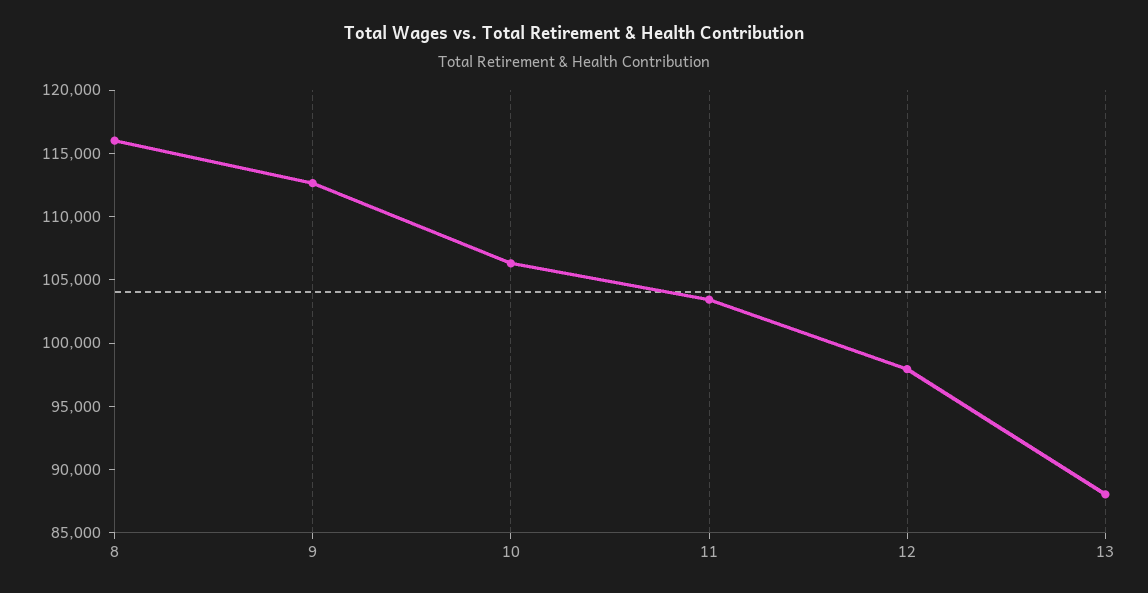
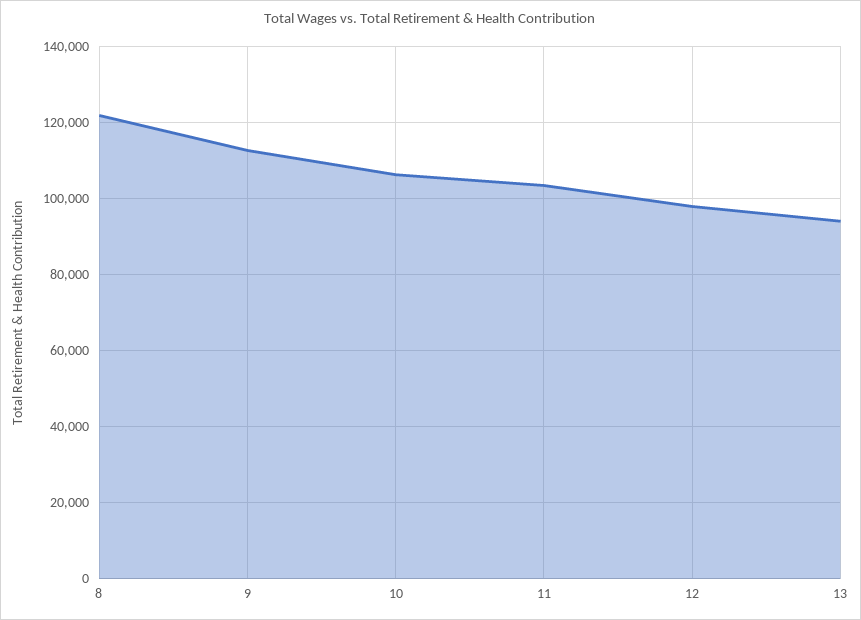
8: 116000 -> 122000
13: 88000 -> 94000

